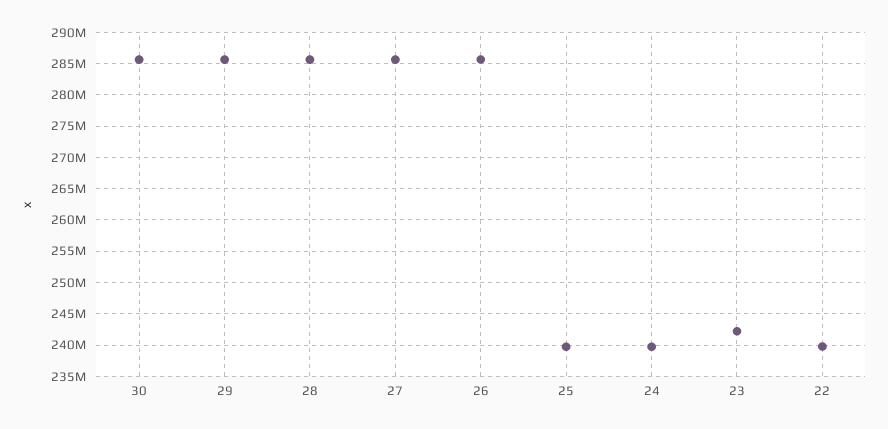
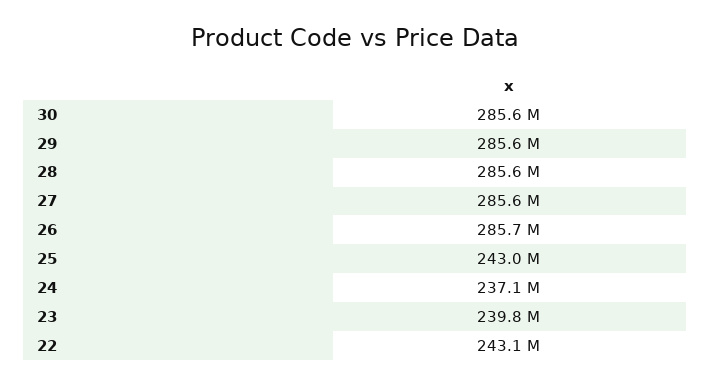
25: 240000000 -> 243000000
24: 240000000 -> 237100000
23: 242000000 -> 239800000
22: 240000000 -> 243100000

